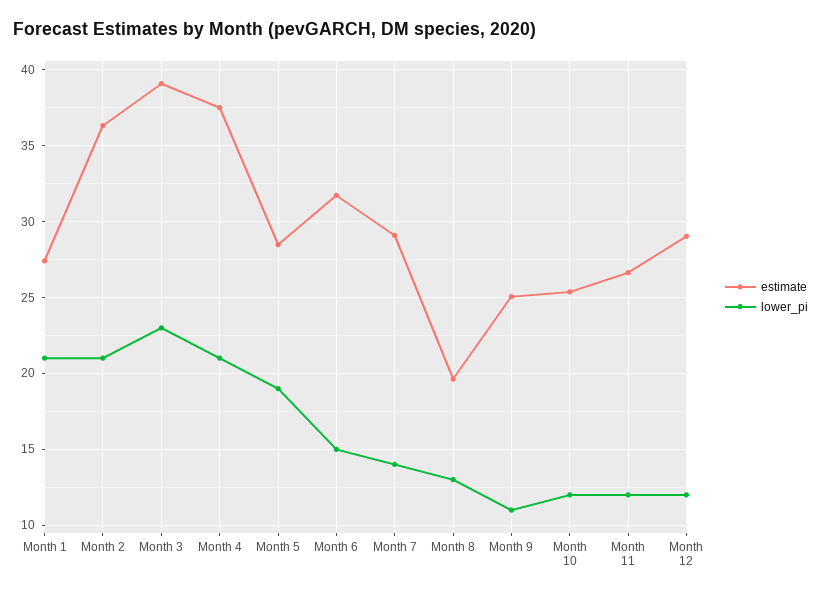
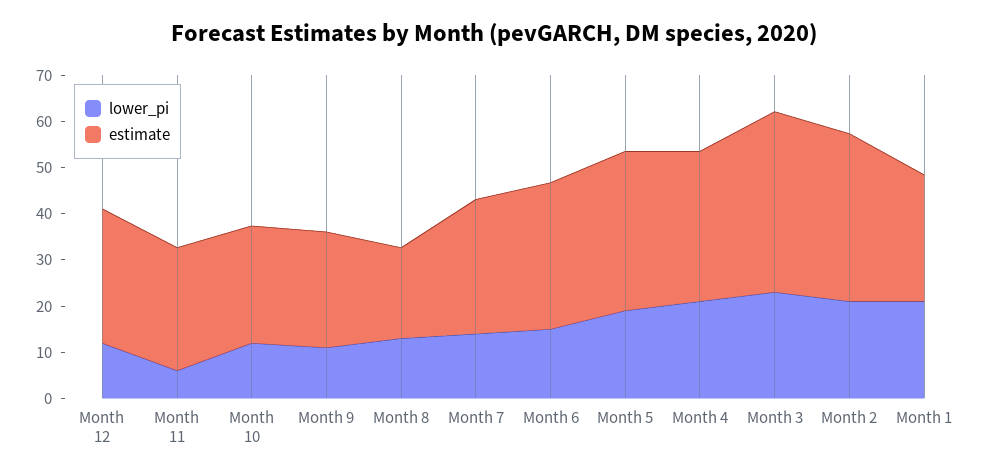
estimate, Month 4: 37.5 -> 32
estimate, Month 5: 28.5 -> 34
lower_pi, Month 11: 12 -> 6

